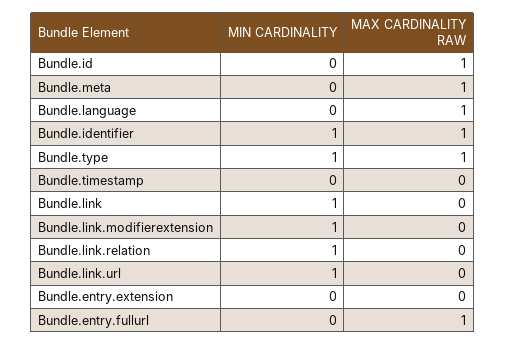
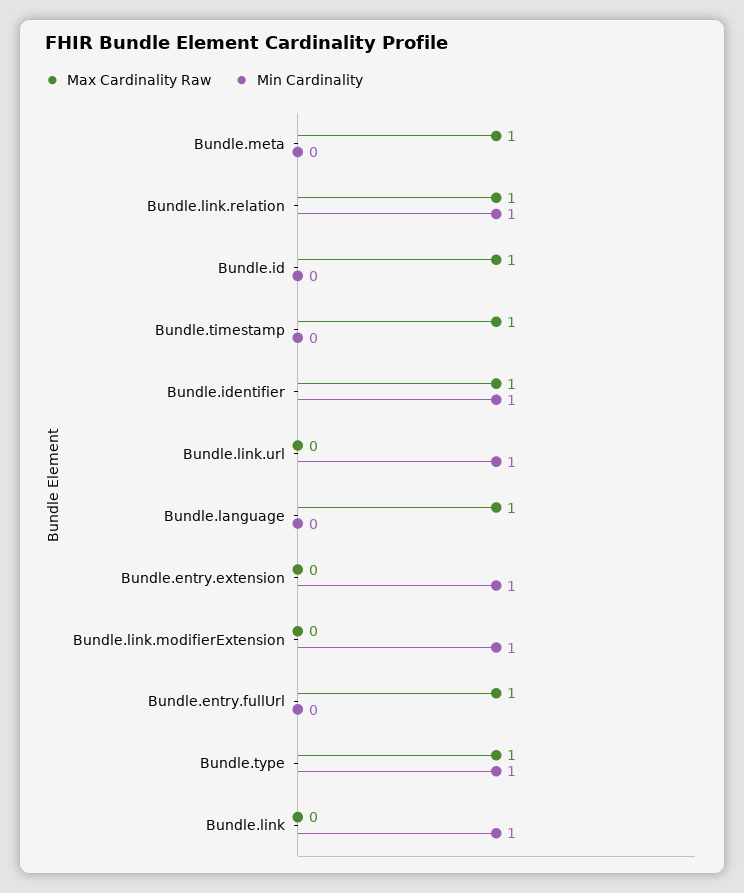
MAX CARDINALITY RAW, Bundle.timestamp: 0 -> 1
MAX CARDINALITY RAW, Bundle.link.relation: 0 -> 1
MIN CARDINALITY, Bundle.entry.extension: 0 -> 1

